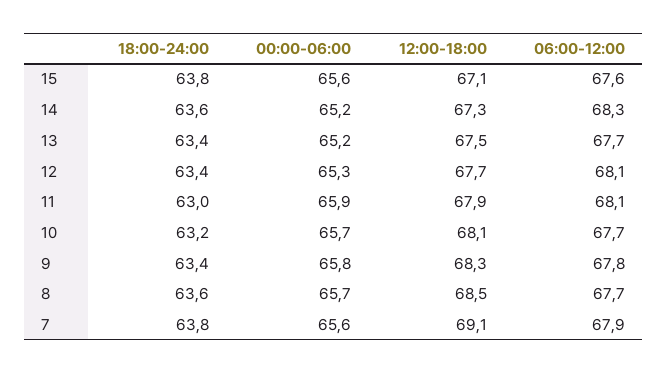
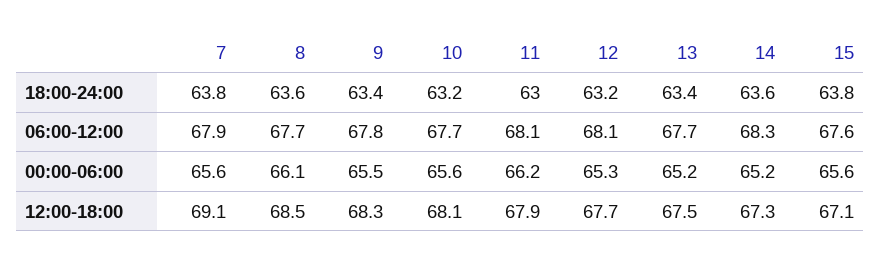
18:00-24:00, 12: 63.4 -> 63.2
00:00-06:00, 11: 65.9 -> 66.2
00:00-06:00, 10: 65.7 -> 65.6
00:00-06:00, 9: 65.8 -> 65.5
00:00-06:00, 8: 65.7 -> 66.1

